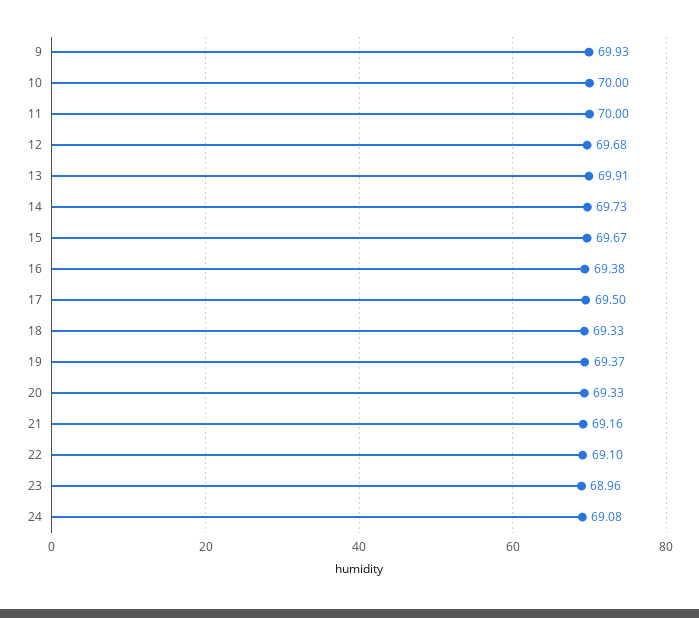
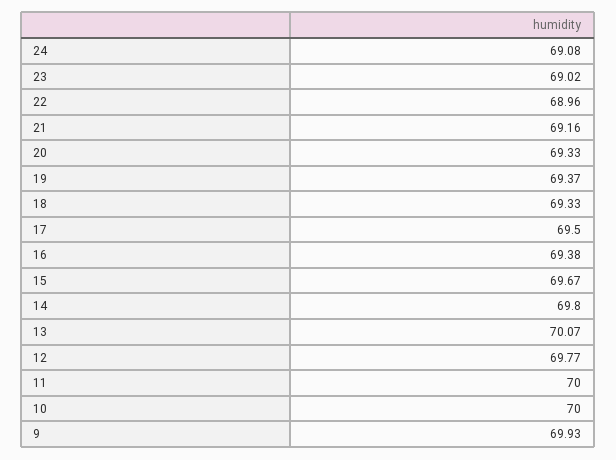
12: 69.68 -> 69.77
13: 69.91 -> 70.07
14: 69.73 -> 69.8
22: 69.1 -> 68.96
23: 68.96 -> 69.02

